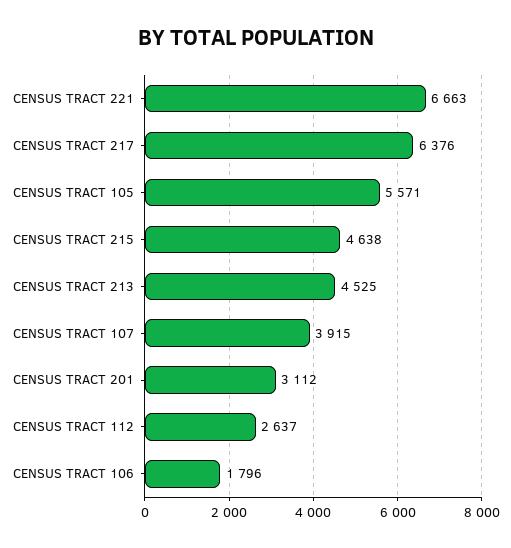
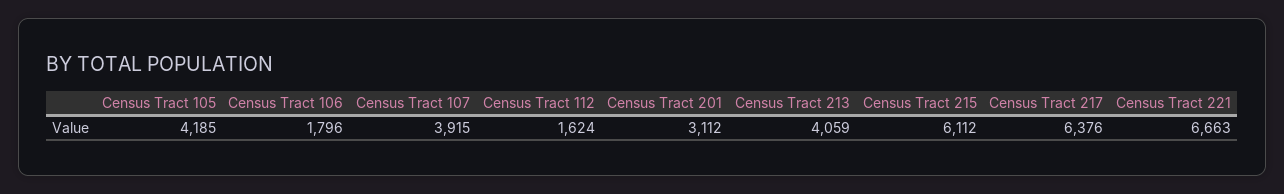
CENSUS TRACT 105: 5571 -> 4185
CENSUS TRACT 215: 4638 -> 6112
CENSUS TRACT 213: 4525 -> 4059
CENSUS TRACT 112: 2637 -> 1624

